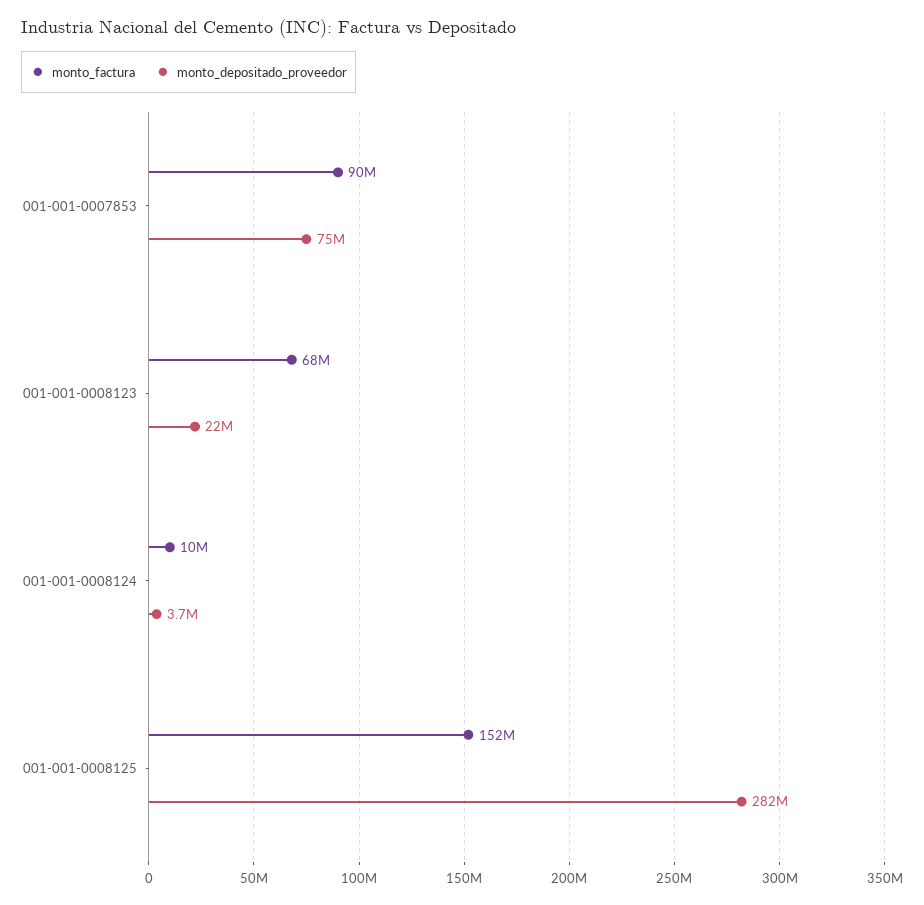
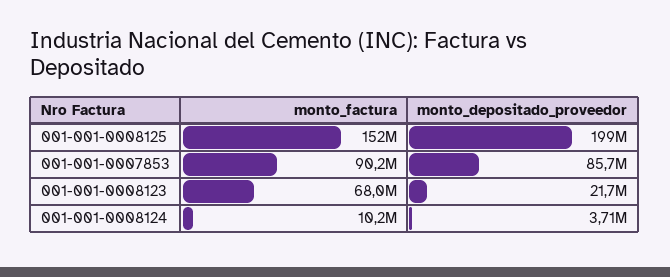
monto_depositado_proveedor, 001-001-0007853: 75000000 -> 85700000
monto_depositado_proveedor, 001-001-0008125: 282000000 -> 199000000

